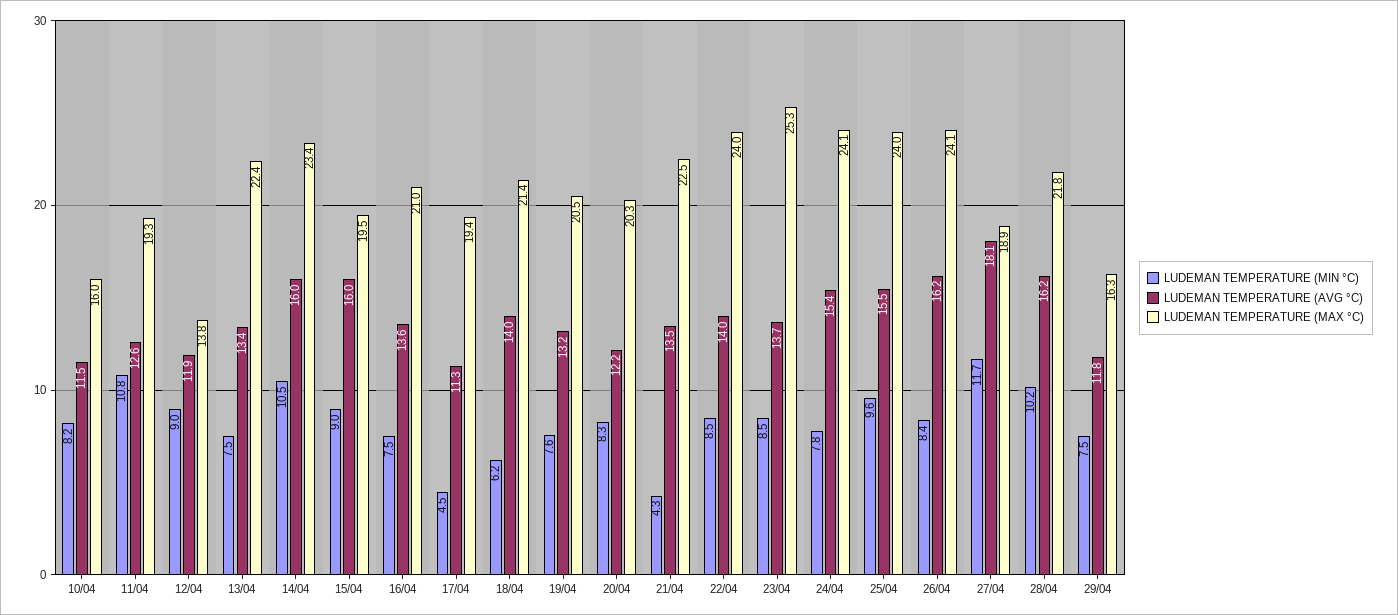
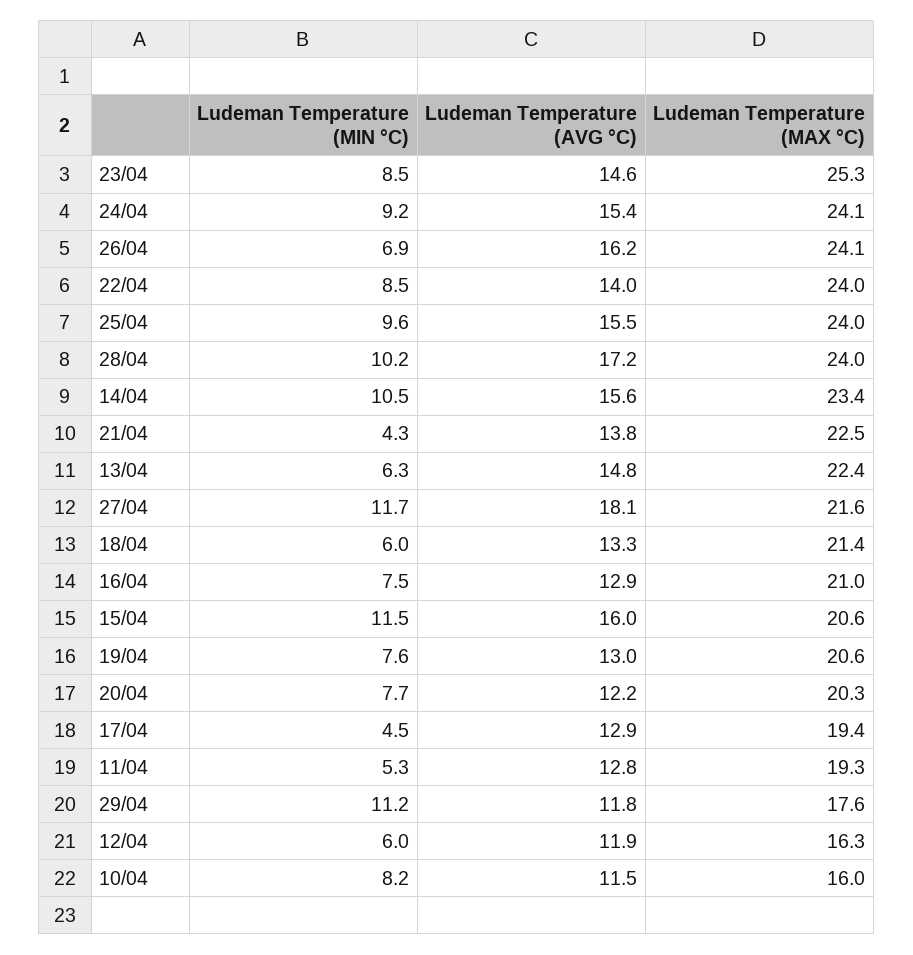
LUDEMAN TEMPERATURE (MIN °C), 11/04: 10.8 -> 5.3
LUDEMAN TEMPERATURE (AVG °C), 11/04: 12.6 -> 12.8
LUDEMAN TEMPERATURE (MIN °C), 12/04: 9 -> 6
LUDEMAN TEMPERATURE (MAX °C), 12/04: 13.8 -> 16.3
LUDEMAN TEMPERATURE (MIN °C), 13/04: 7.5 -> 6.3
LUDEMAN TEMPERATURE (AVG °C), 13/04: 13.4 -> 14.8
LUDEMAN TEMPERATURE (AVG °C), 14/04: 16 -> 15.6
LUDEMAN TEMPERATURE (MIN °C), 15/04: 9 -> 11.5
LUDEMAN TEMPERATURE (MAX °C), 15/04: 19.5 -> 20.6
LUDEMAN TEMPERATURE (AVG °C), 16/04: 13.6 -> 12.9
LUDEMAN TEMPERATURE (AVG °C), 17/04: 11.3 -> 12.9
LUDEMAN TEMPERATURE (MIN °C), 18/04: 6.2 -> 6
LUDEMAN TEMPERATURE (AVG °C), 18/04: 14 -> 13.3
LUDEMAN TEMPERATURE (AVG °C), 19/04: 13.2 -> 13
LUDEMAN TEMPERATURE (MAX °C), 19/04: 20.5 -> 20.6
LUDEMAN TEMPERATURE (MIN °C), 20/04: 8.3 -> 7.7
LUDEMAN TEMPERATURE (AVG °C), 21/04: 13.5 -> 13.8
LUDEMAN TEMPERATURE (AVG °C), 23/04: 13.7 -> 14.6
LUDEMAN TEMPERATURE (MIN °C), 24/04: 7.8 -> 9.2
LUDEMAN TEMPERATURE (MIN °C), 26/04: 8.4 -> 6.9
LUDEMAN TEMPERATURE (MAX °C), 27/04: 18.9 -> 21.6
LUDEMAN TEMPERATURE (AVG °C), 28/04: 16.2 -> 17.2
LUDEMAN TEMPERATURE (MAX °C), 28/04: 21.8 -> 24
LUDEMAN TEMPERATURE (MIN °C), 29/04: 7.5 -> 11.2
LUDEMAN TEMPERATURE (MAX °C), 29/04: 16.3 -> 17.6

